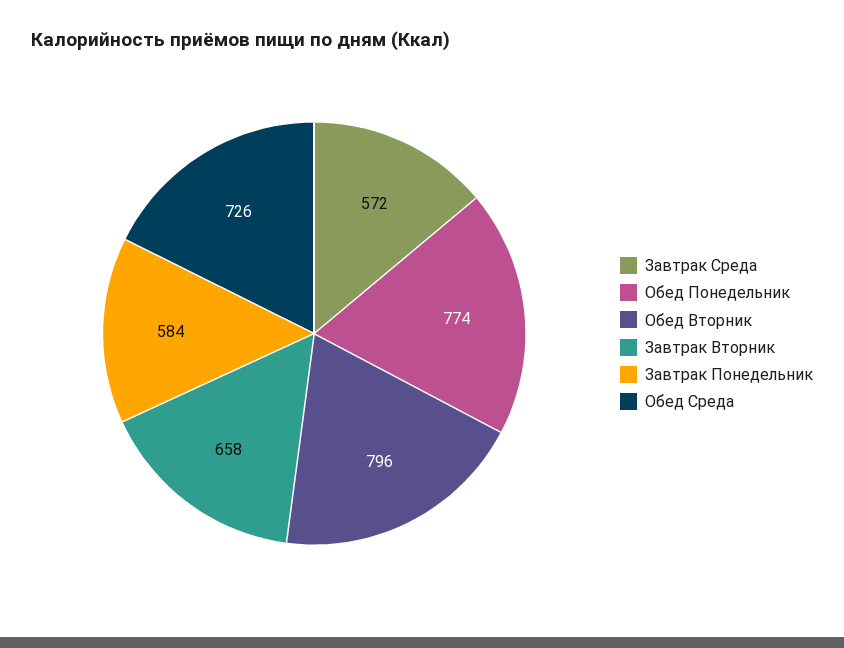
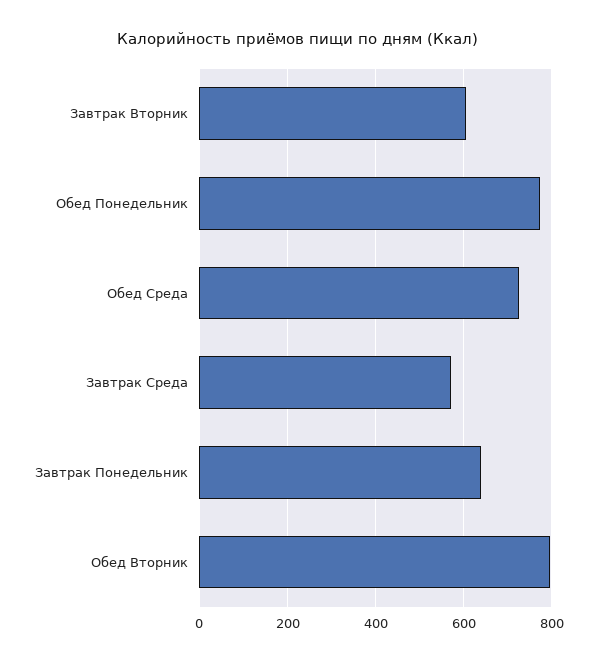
Завтрак Вторник: 658 -> 600
Завтрак Понедельник: 584 -> 640

